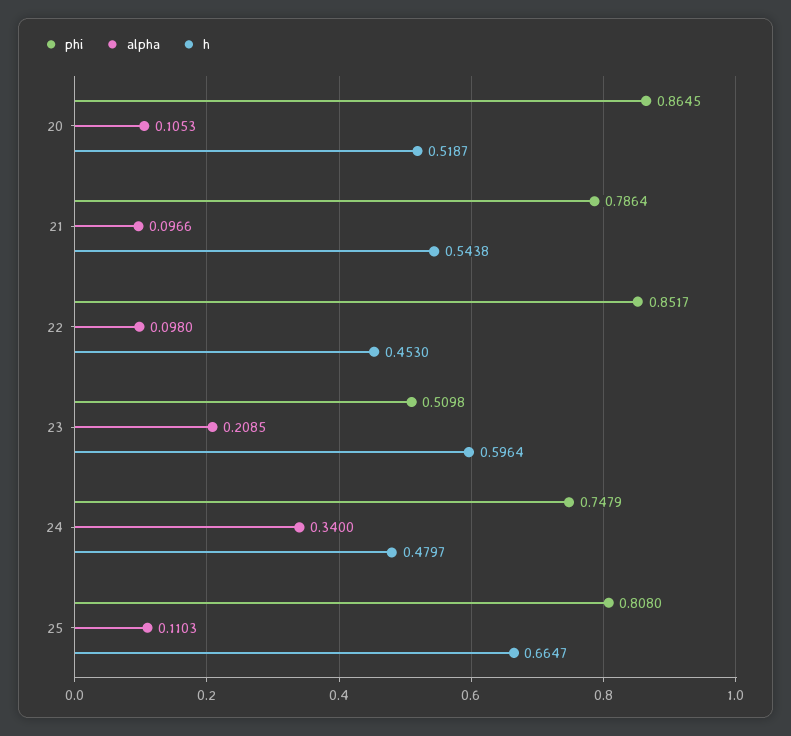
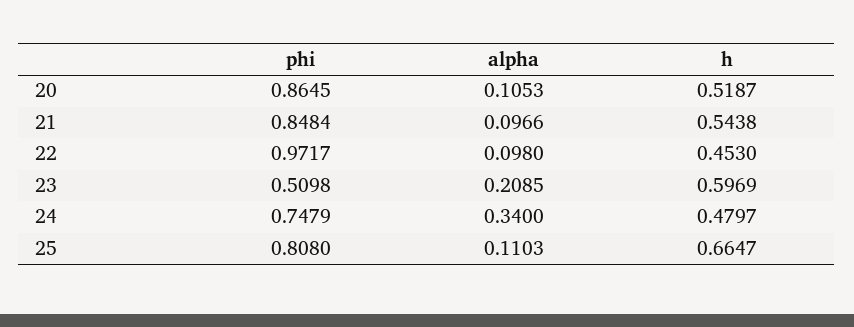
phi, 21: 0.7864 -> 0.8484
phi, 22: 0.8517 -> 0.9717
h, 23: 0.5964 -> 0.5969

